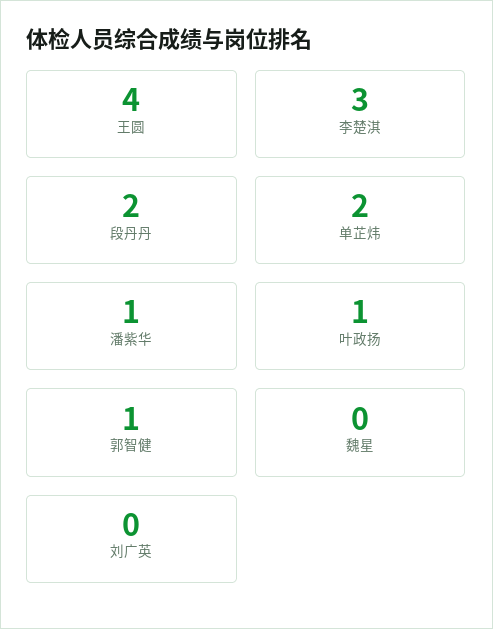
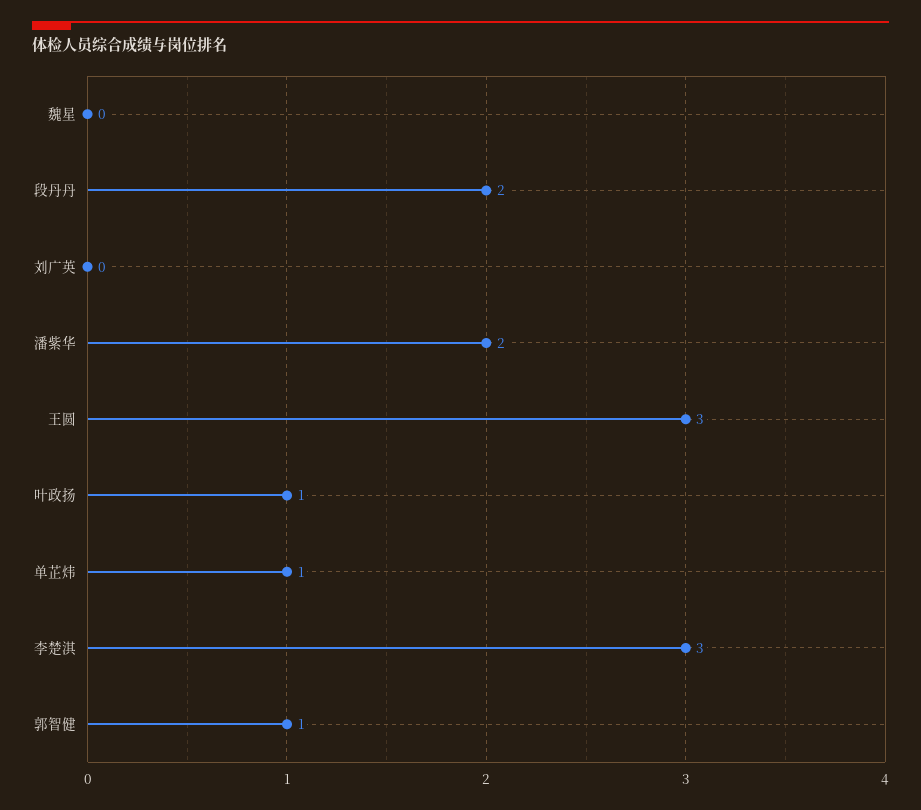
王圆: 4 -> 3
单芷炜: 2 -> 1
潘紫华: 1 -> 2

